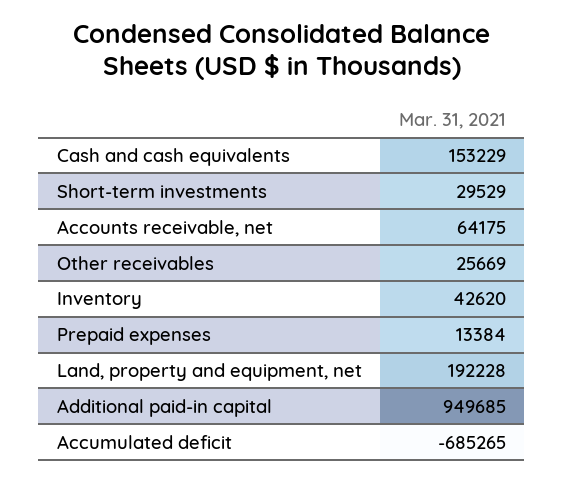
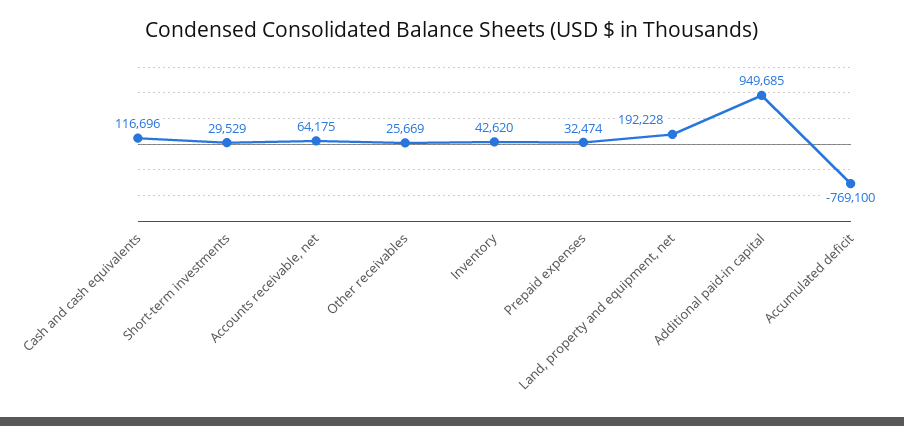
Cash and cash equivalents: 153229 -> 116696
Prepaid expenses: 13384 -> 32474
Accumulated deficit: -685265 -> -769100

